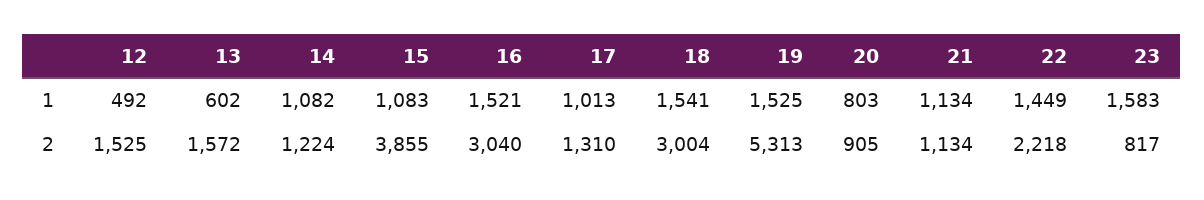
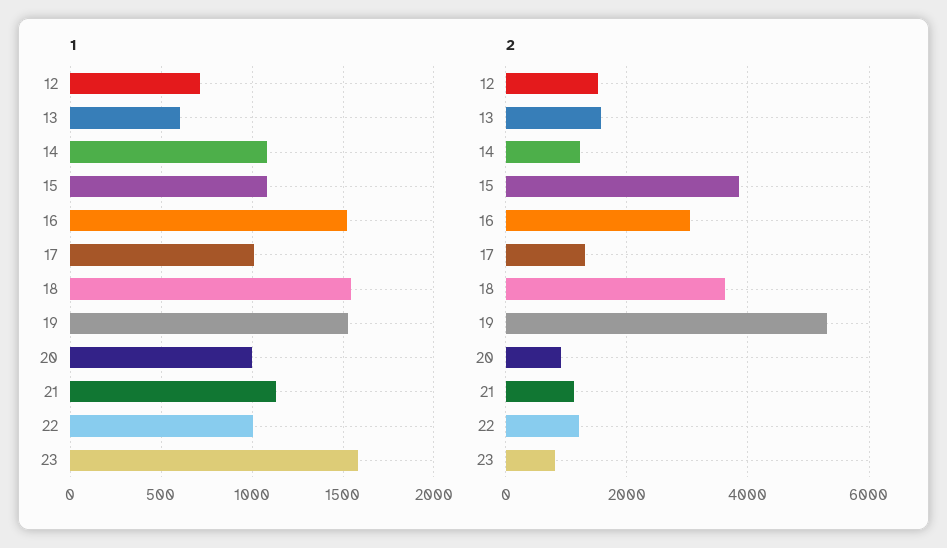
1, 12: 492 -> 700
1, 20: 803 -> 1000
1, 22: 1449 -> 1000
2, 18: 3004 -> 3600
2, 22: 2218 -> 1200

